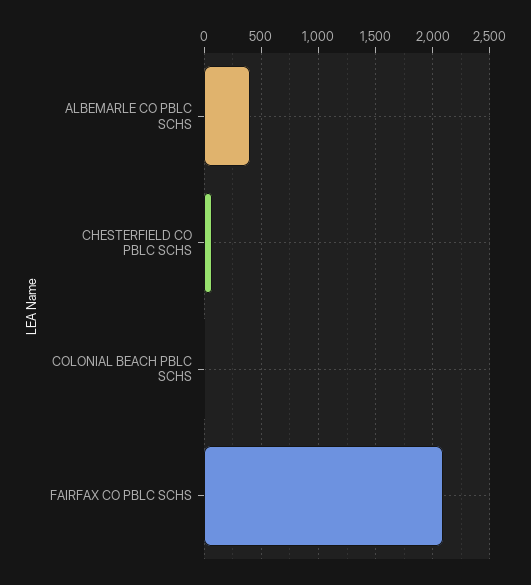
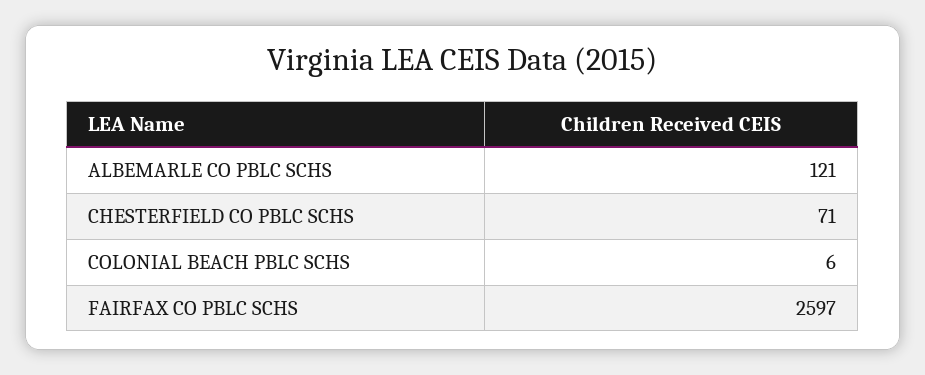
ALBEMARLE CO PBLC SCHS: 400 -> 121
FAIRFAX CO PBLC SCHS: 2100 -> 2597

